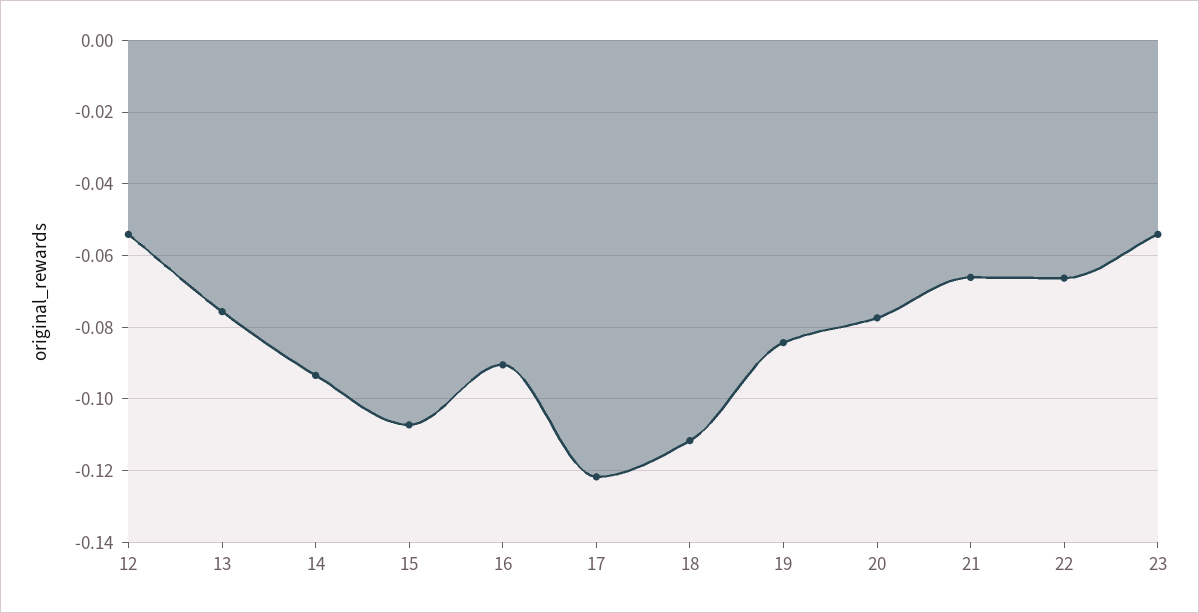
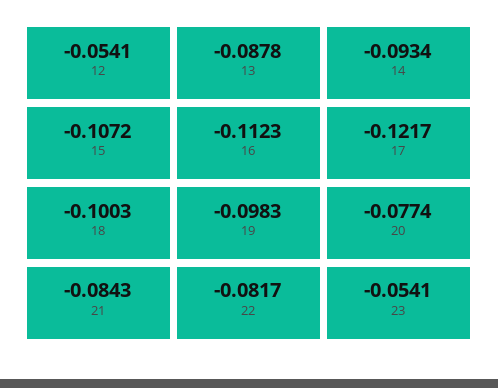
13: -0.076 -> -0.0878
16: -0.09 -> -0.1123
18: -0.112 -> -0.1003
19: -0.084 -> -0.0983
21: -0.066 -> -0.0843
22: -0.066 -> -0.0817

